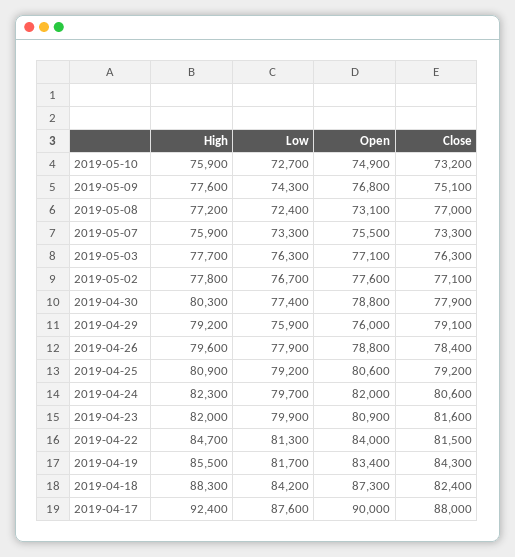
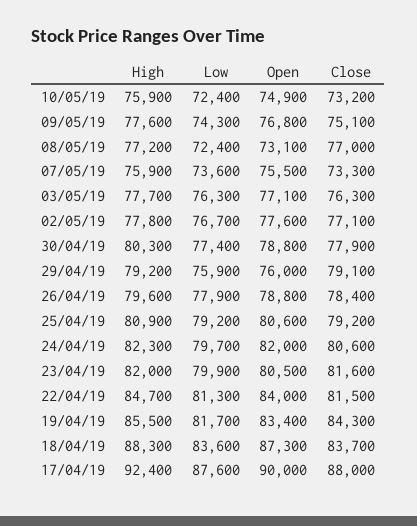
Low, 2019-05-10: 72700 -> 72400
Low, 2019-05-07: 73300 -> 73600
Open, 2019-04-23: 80900 -> 80500
Low, 2019-04-18: 84200 -> 83600
Close, 2019-04-18: 82400 -> 83700

